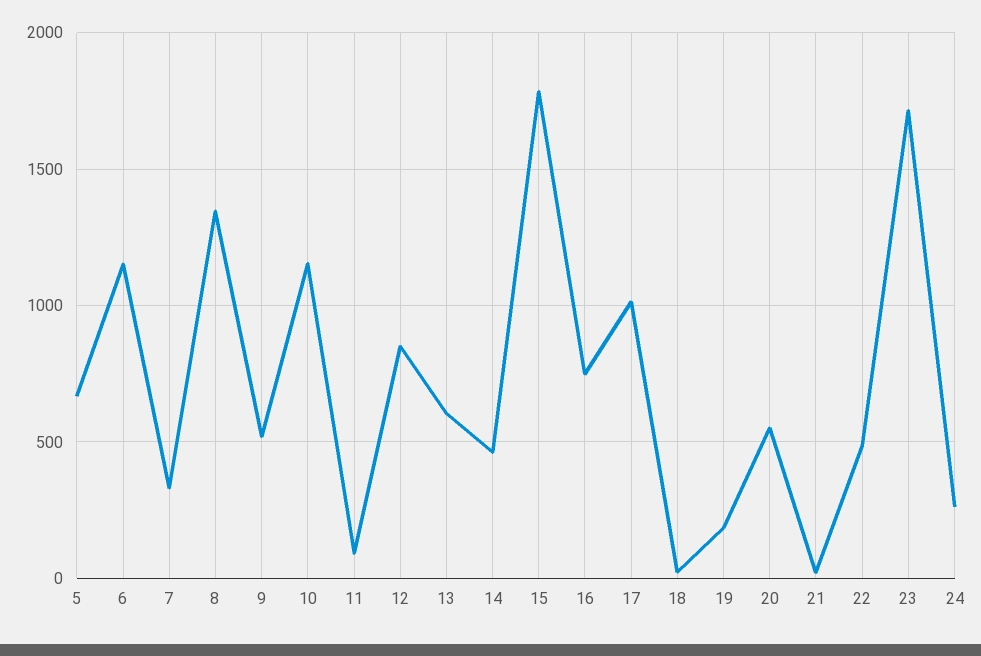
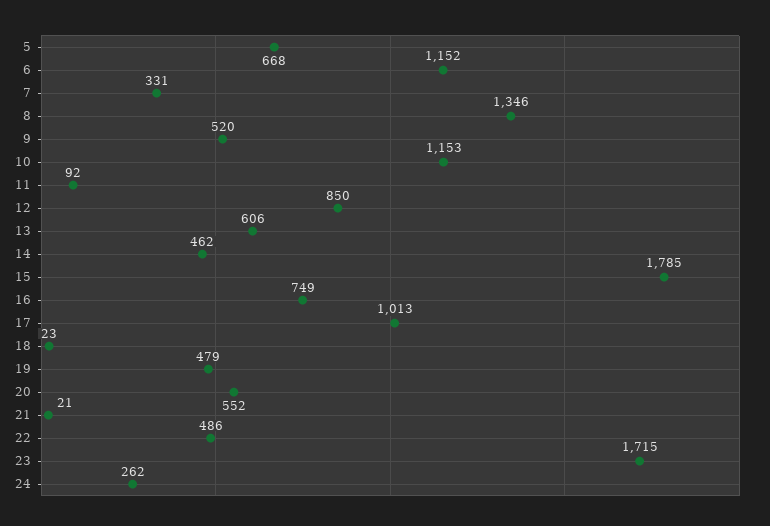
19: 200 -> 479

